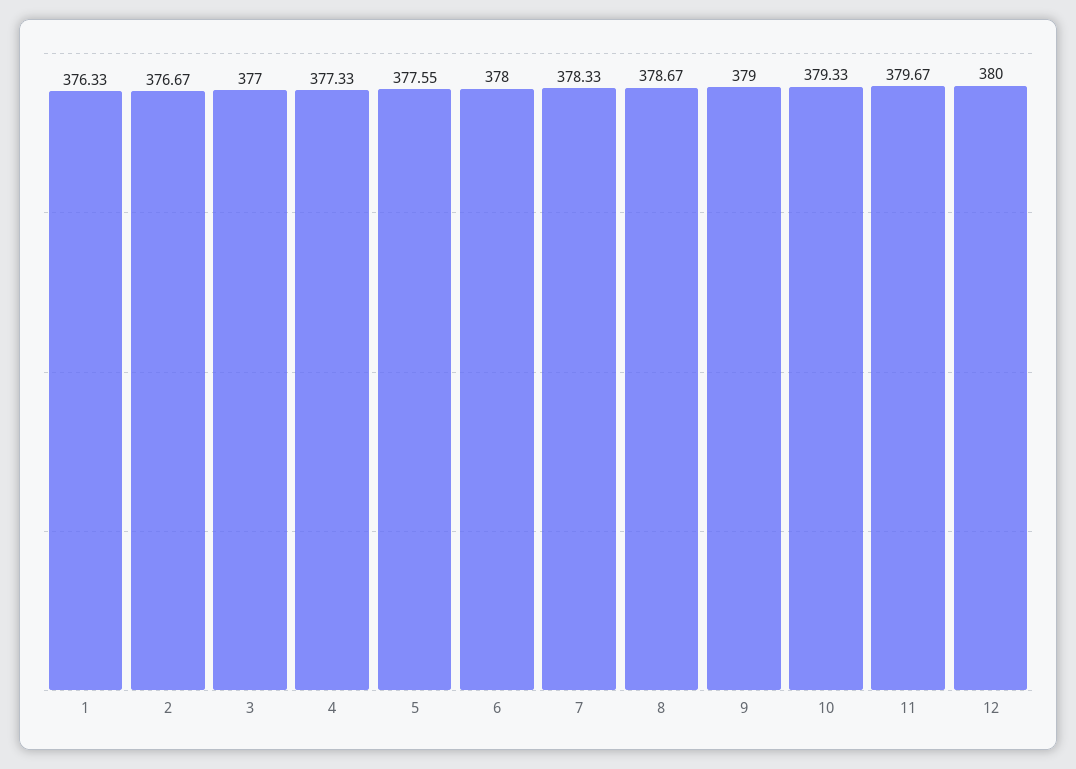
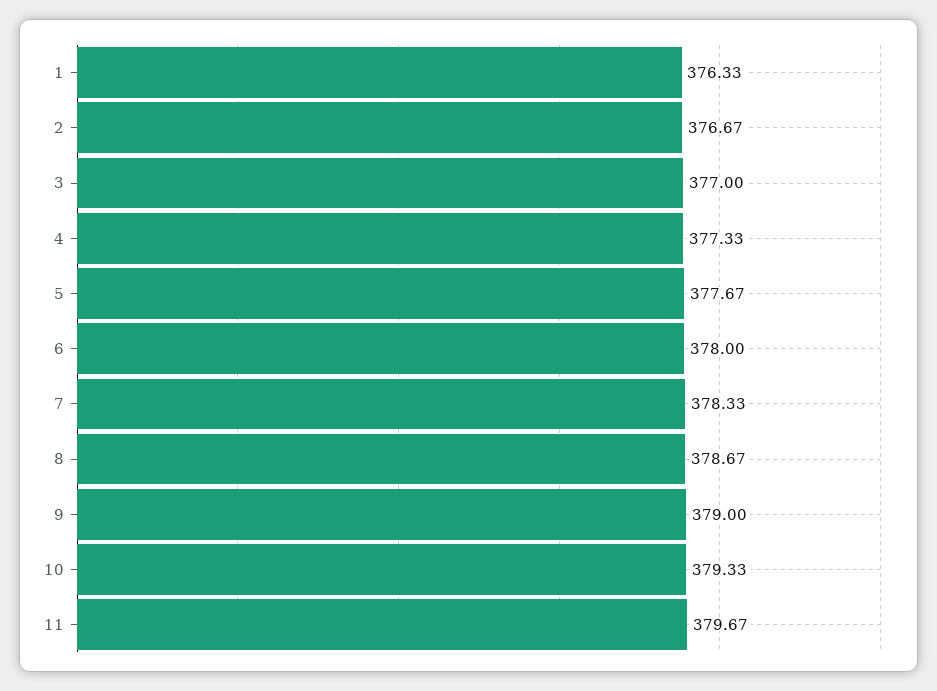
5: 377.55 -> 377.67
12: 380 -> none

